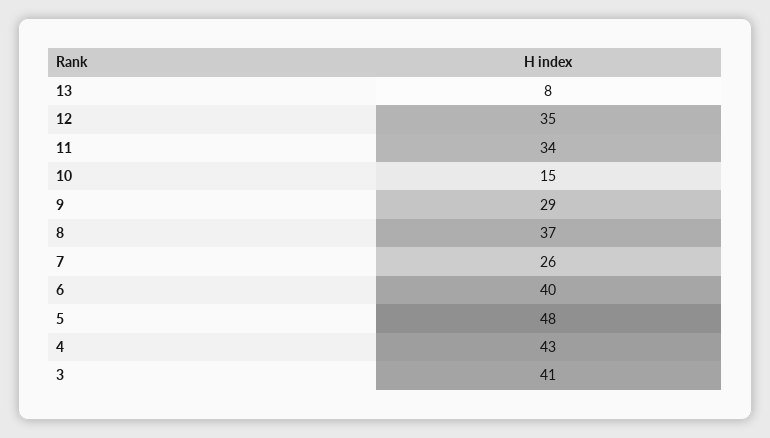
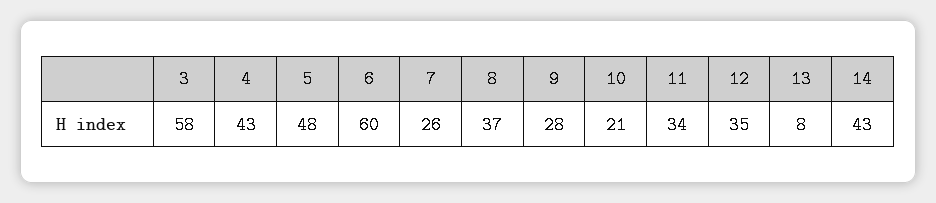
10: 15 -> 21
9: 29 -> 28
6: 40 -> 60
3: 41 -> 58
14: none -> 43

